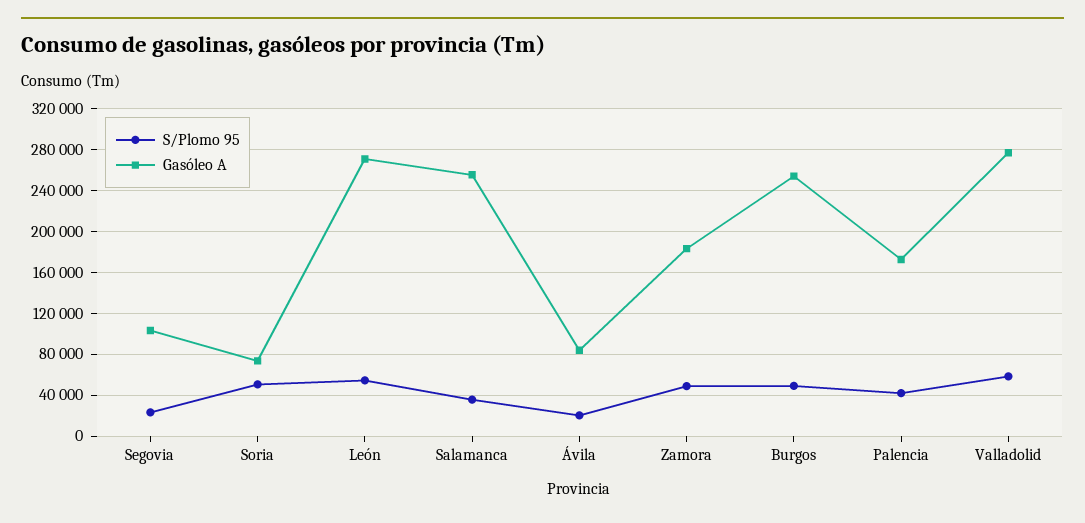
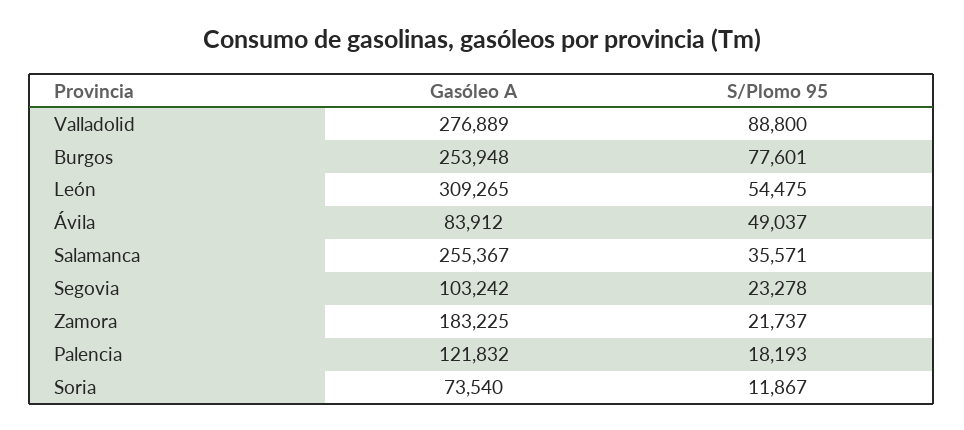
S/Plomo 95, Soria: 50000 -> 11867
Gasóleo A, León: 270000 -> 309265
S/Plomo 95, Ávila: 20000 -> 49037
S/Plomo 95, Zamora: 50000 -> 21737
S/Plomo 95, Burgos: 50000 -> 77601
S/Plomo 95, Palencia: 40000 -> 18193
Gasóleo A, Palencia: 170000 -> 121832
S/Plomo 95, Valladolid: 60000 -> 88800

